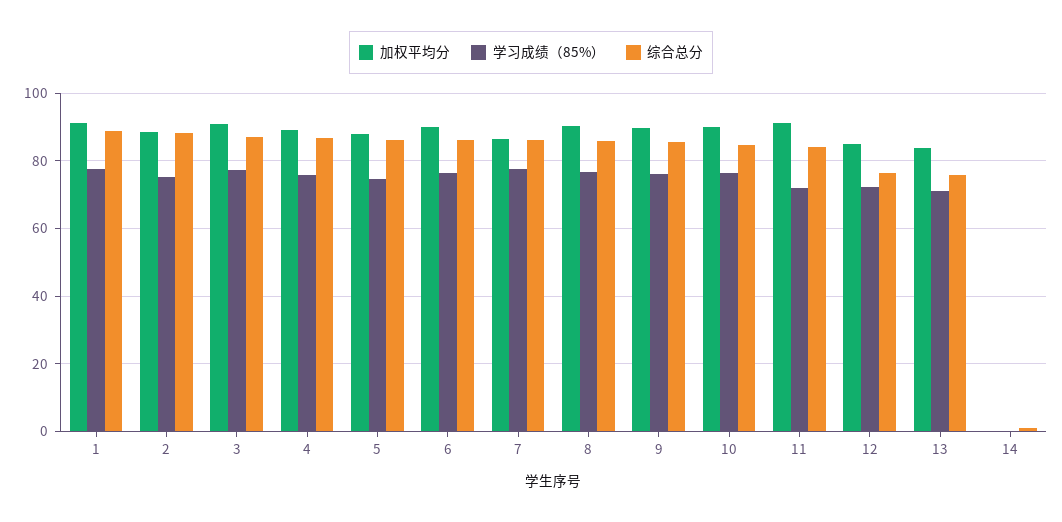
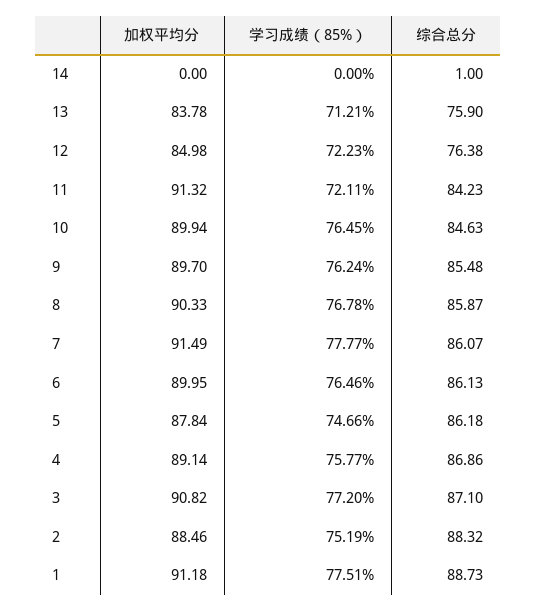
加权平均分, 7: 86 -> 91.49

